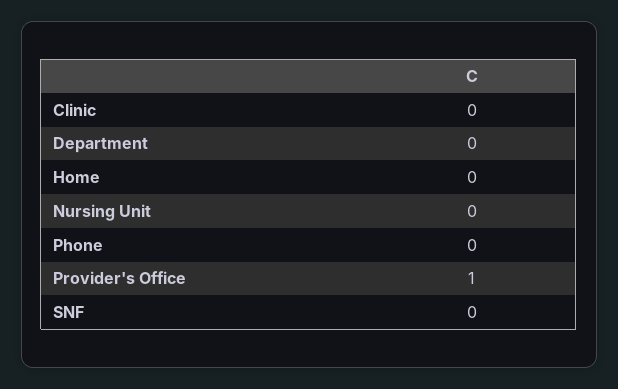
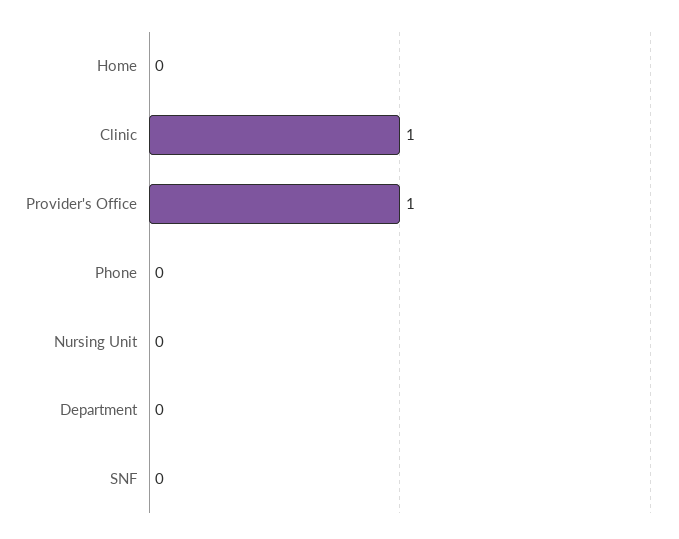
Clinic: 0 -> 1

